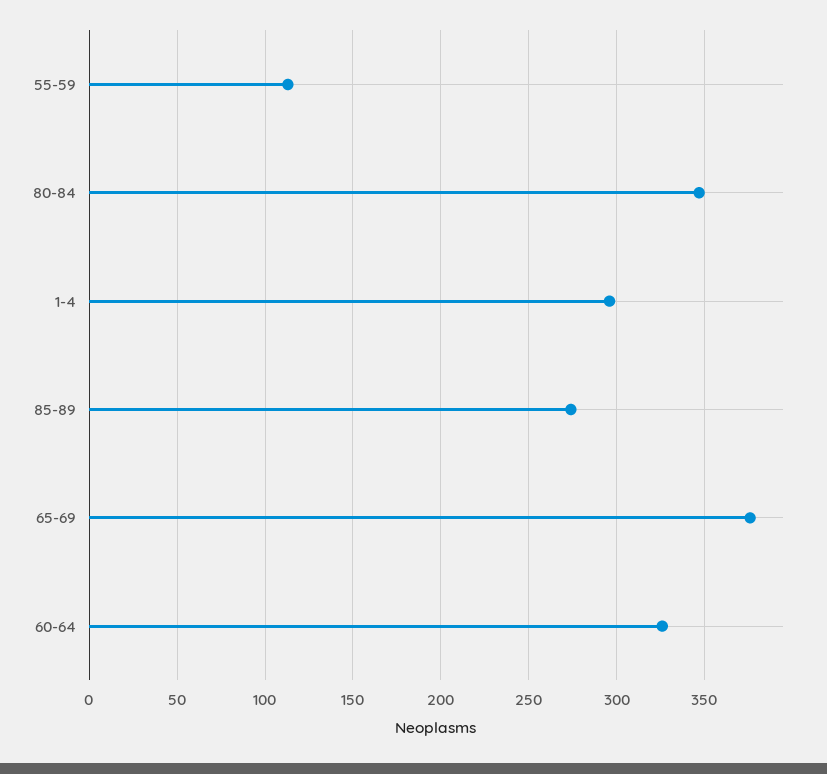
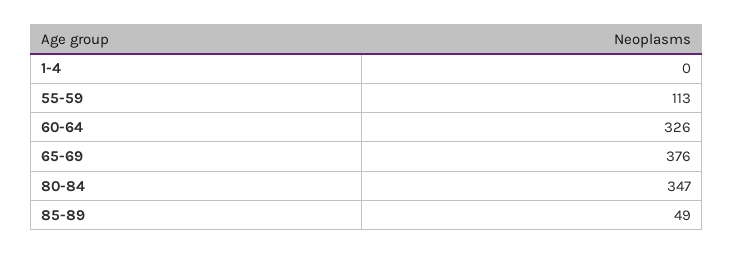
1-4: 295 -> 0
85-89: 275 -> 49

